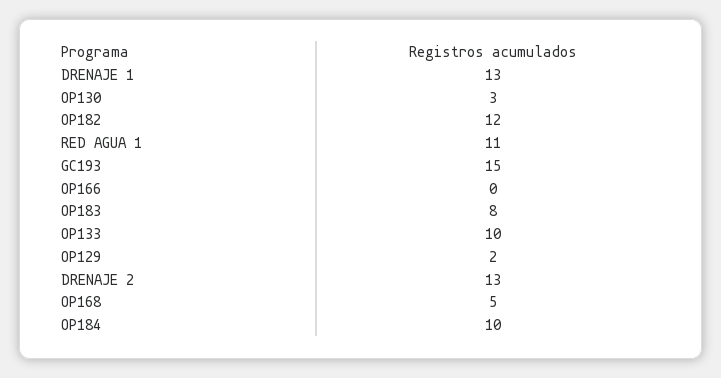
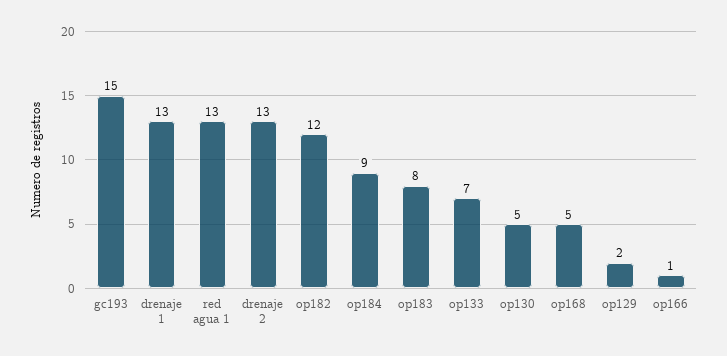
OP130: 3 -> 5
RED AGUA 1: 11 -> 13
OP166: 0 -> 1
OP133: 10 -> 7
OP184: 10 -> 9

